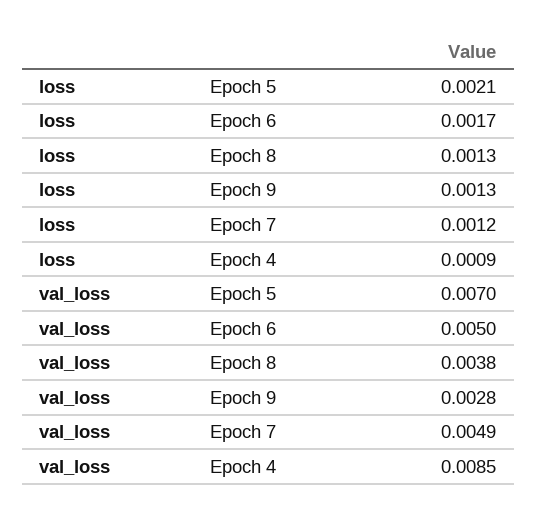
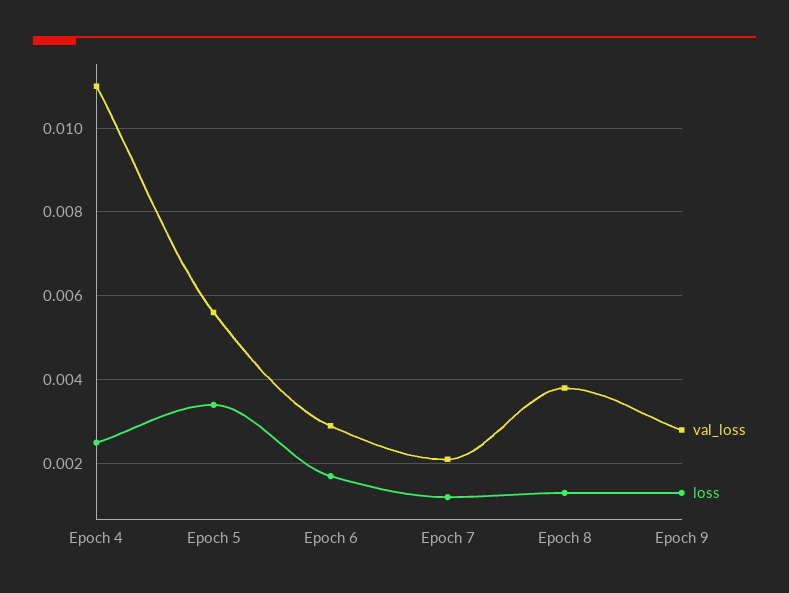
loss, Epoch 5: 0.0021 -> 0.0035
loss, Epoch 4: 0.0009 -> 0.0025
val_loss, Epoch 5: 0.007 -> 0.0055
val_loss, Epoch 6: 0.005 -> 0.003
val_loss, Epoch 7: 0.0049 -> 0.002
val_loss, Epoch 4: 0.0085 -> 0.011

